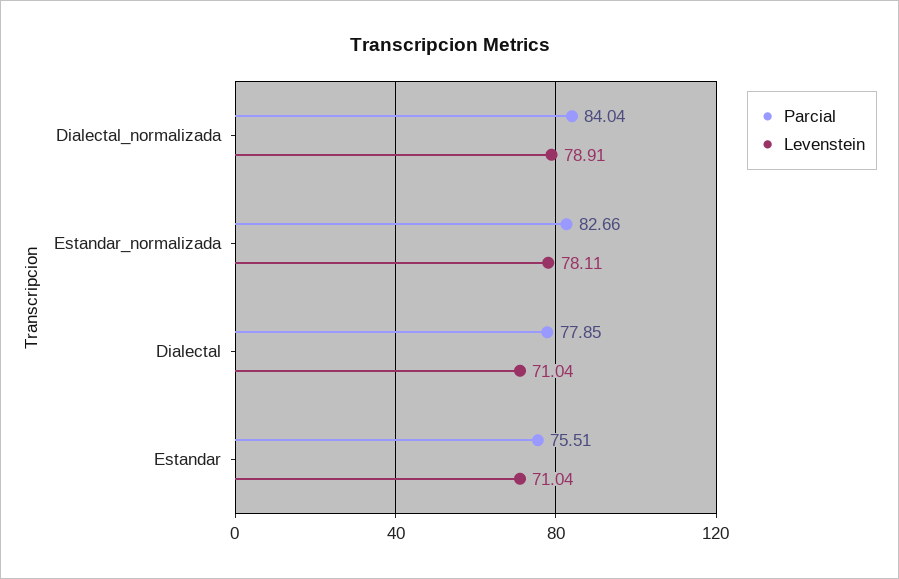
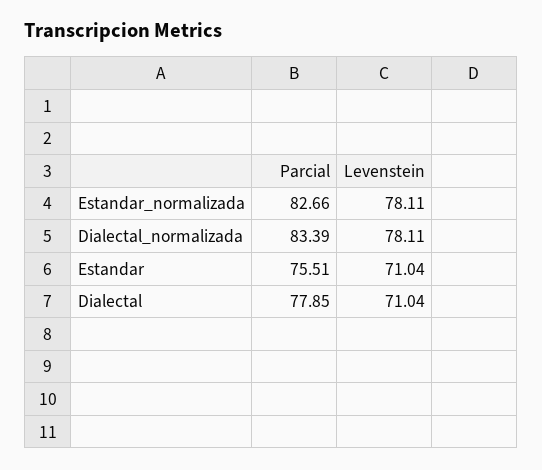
Parcial, Dialectal_normalizada: 84.04 -> 83.39
Levenstein, Dialectal_normalizada: 78.91 -> 78.11

